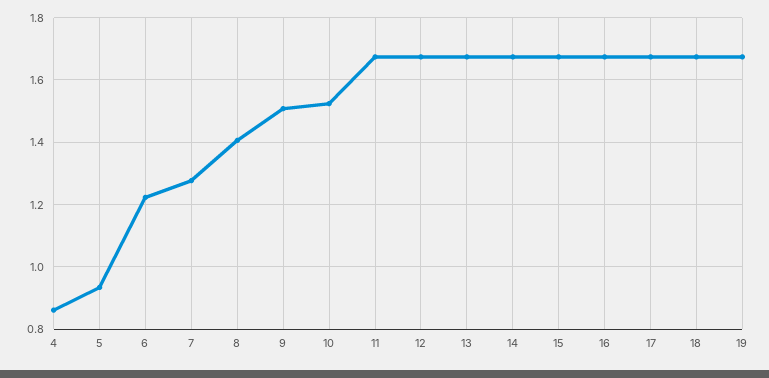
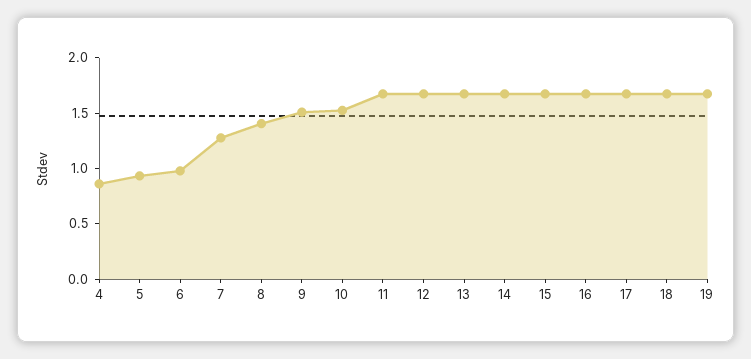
6: 1.22 -> 1

